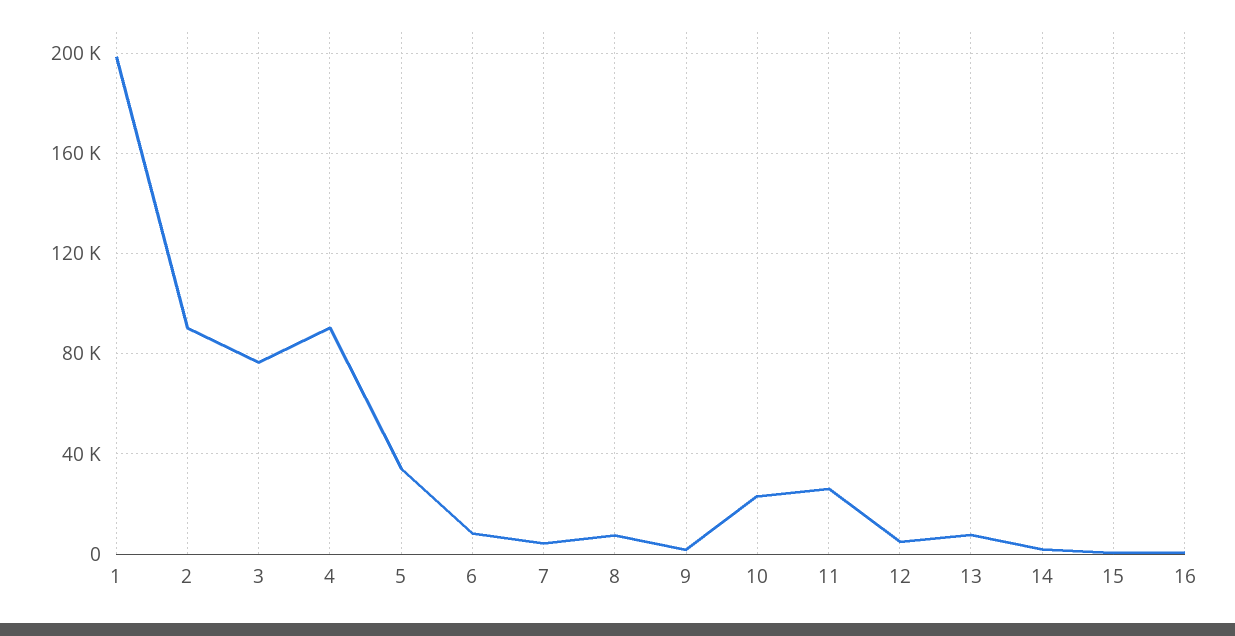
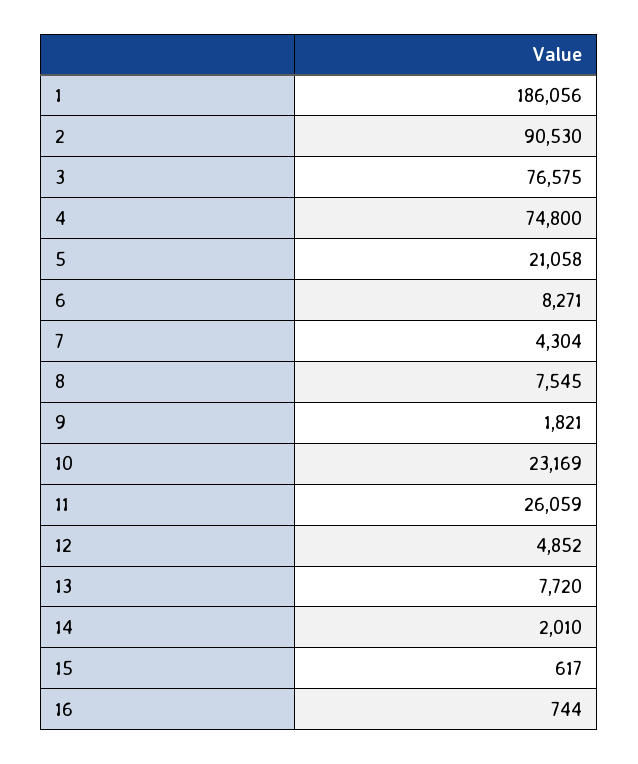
1: 200000 -> 186056
4: 90000 -> 74800
5: 35000 -> 21058

